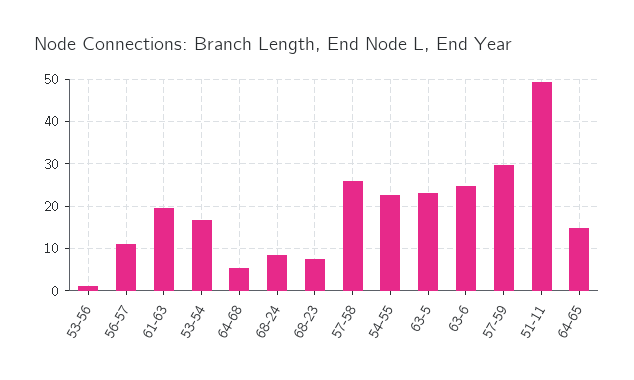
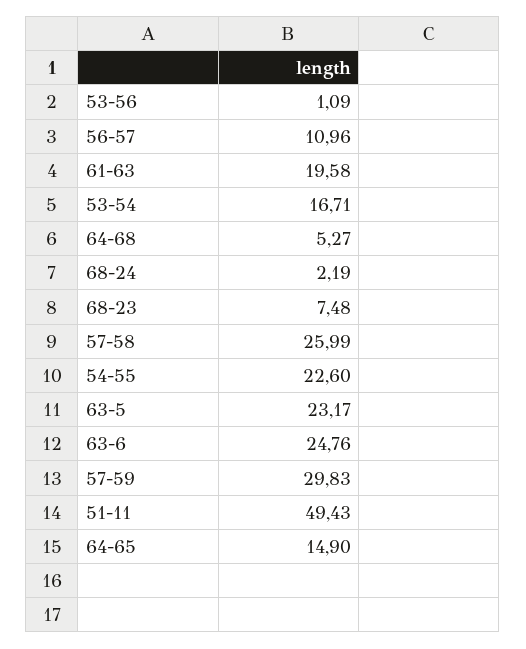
68-24: 8 -> 2.19

